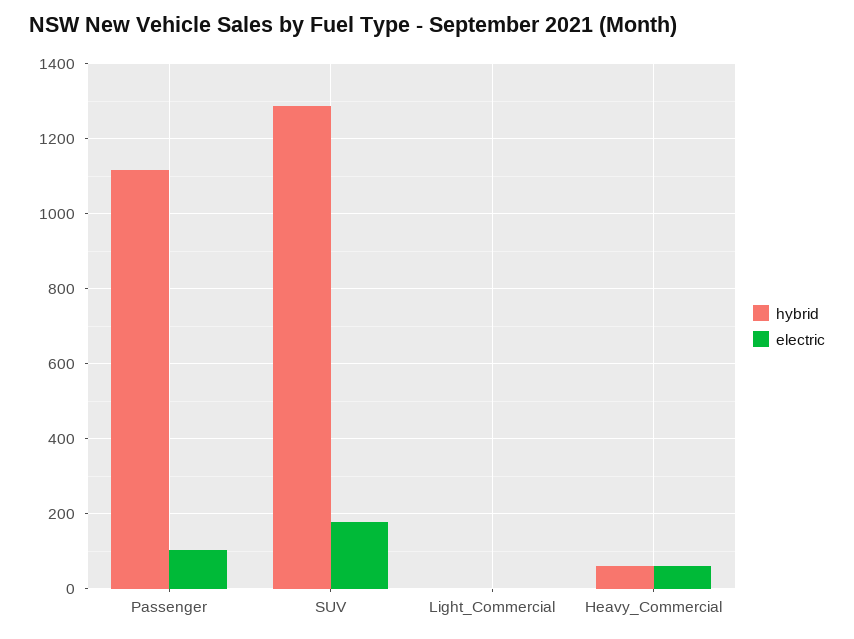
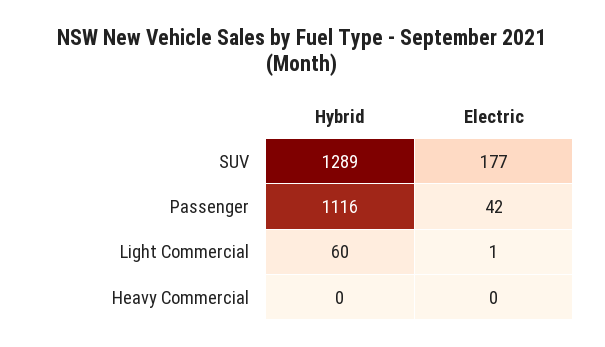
electric, Passenger: 100 -> 42
hybrid, Light_Commercial: 0 -> 60
hybrid, Heavy_Commercial: 60 -> 0
electric, Heavy_Commercial: 60 -> 0

